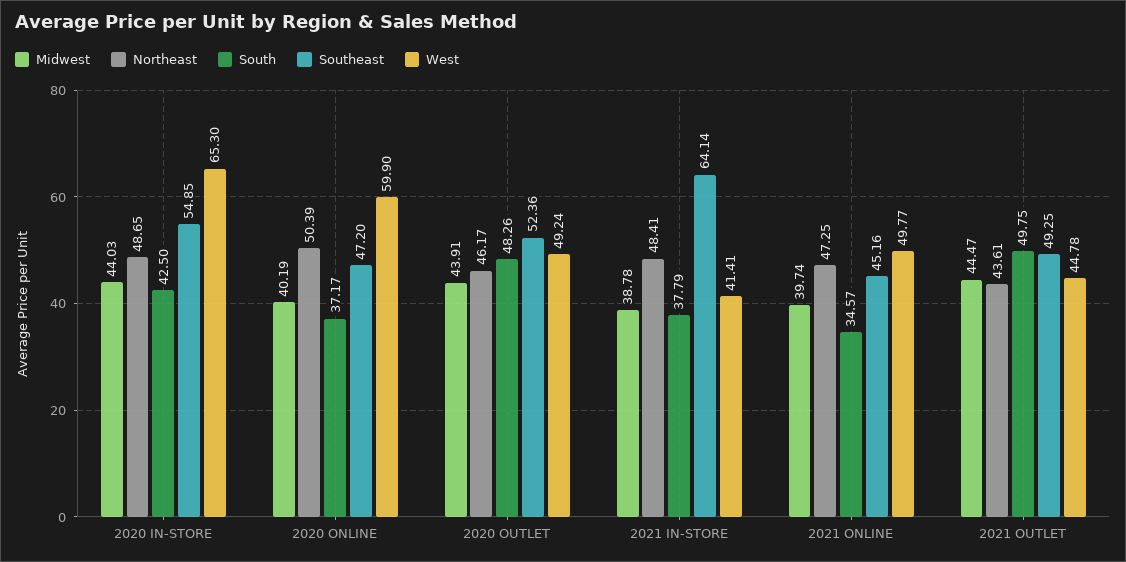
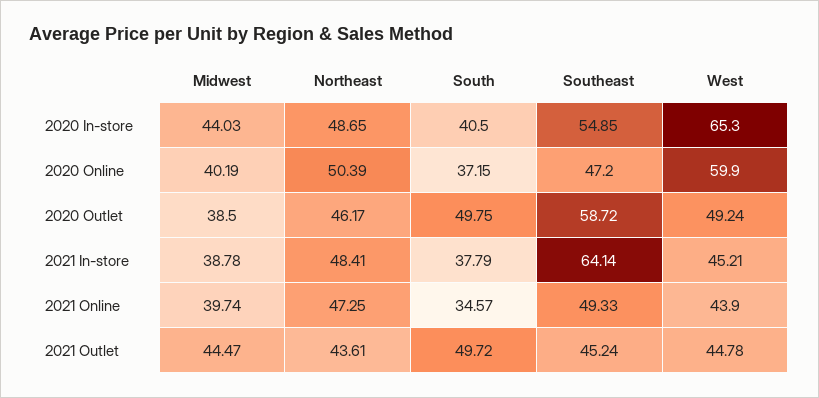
South, 2020 IN-STORE: 42.5 -> 40.5
South, 2020 ONLINE: 37.17 -> 37.15
Midwest, 2020 OUTLET: 43.91 -> 38.5
South, 2020 OUTLET: 48.26 -> 49.75
Southeast, 2020 OUTLET: 52.36 -> 58.72
West, 2021 IN-STORE: 41.41 -> 45.21
Southeast, 2021 ONLINE: 45.16 -> 49.33
West, 2021 ONLINE: 49.77 -> 43.9
South, 2021 OUTLET: 49.75 -> 49.72
Southeast, 2021 OUTLET: 49.25 -> 45.24

